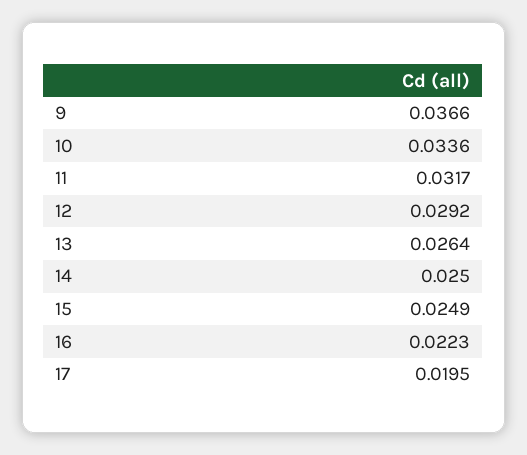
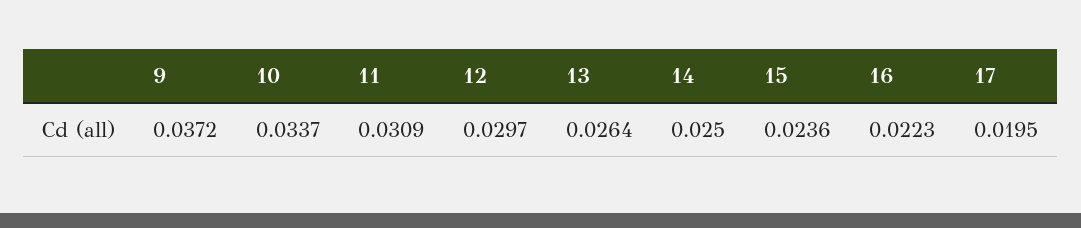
9: 0.0366 -> 0.0372
10: 0.0336 -> 0.0337
11: 0.0317 -> 0.0309
12: 0.0292 -> 0.0297
15: 0.0249 -> 0.0236

